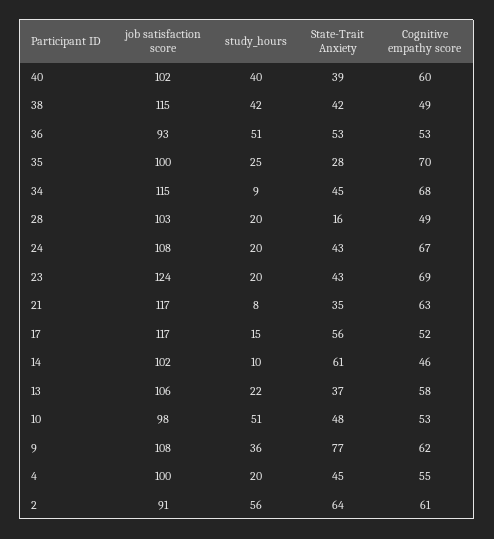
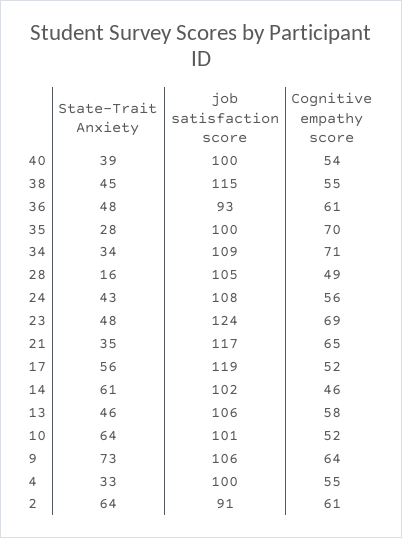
job satisfaction score, 40: 102 -> 100
study_hours, 40: 40 -> none
Cognitive empathy score, 40: 60 -> 54
study_hours, 38: 42 -> none
State-Trait Anxiety, 38: 42 -> 45
Cognitive empathy score, 38: 49 -> 55
study_hours, 36: 51 -> none
State-Trait Anxiety, 36: 53 -> 48
Cognitive empathy score, 36: 53 -> 61
study_hours, 35: 25 -> none
job satisfaction score, 34: 115 -> 109
study_hours, 34: 9 -> none
State-Trait Anxiety, 34: 45 -> 34
Cognitive empathy score, 34: 68 -> 71
job satisfaction score, 28: 103 -> 105
study_hours, 28: 20 -> none
study_hours, 24: 20 -> none
Cognitive empathy score, 24: 67 -> 56
study_hours, 23: 20 -> none
State-Trait Anxiety, 23: 43 -> 48
study_hours, 21: 8 -> none
Cognitive empathy score, 21: 63 -> 65
job satisfaction score, 17: 117 -> 119
study_hours, 17: 15 -> none
study_hours, 14: 10 -> none
study_hours, 13: 22 -> none
State-Trait Anxiety, 13: 37 -> 46
job satisfaction score, 10: 98 -> 101
study_hours, 10: 51 -> none
State-Trait Anxiety, 10: 48 -> 64
Cognitive empathy score, 10: 53 -> 52
job satisfaction score, 9: 108 -> 106
study_hours, 9: 36 -> none
State-Trait Anxiety, 9: 77 -> 73
Cognitive empathy score, 9: 62 -> 64
study_hours, 4: 20 -> none
State-Trait Anxiety, 4: 45 -> 33
study_hours, 2: 56 -> none

